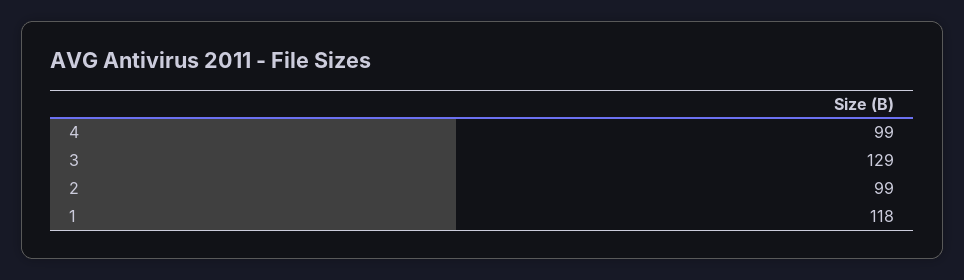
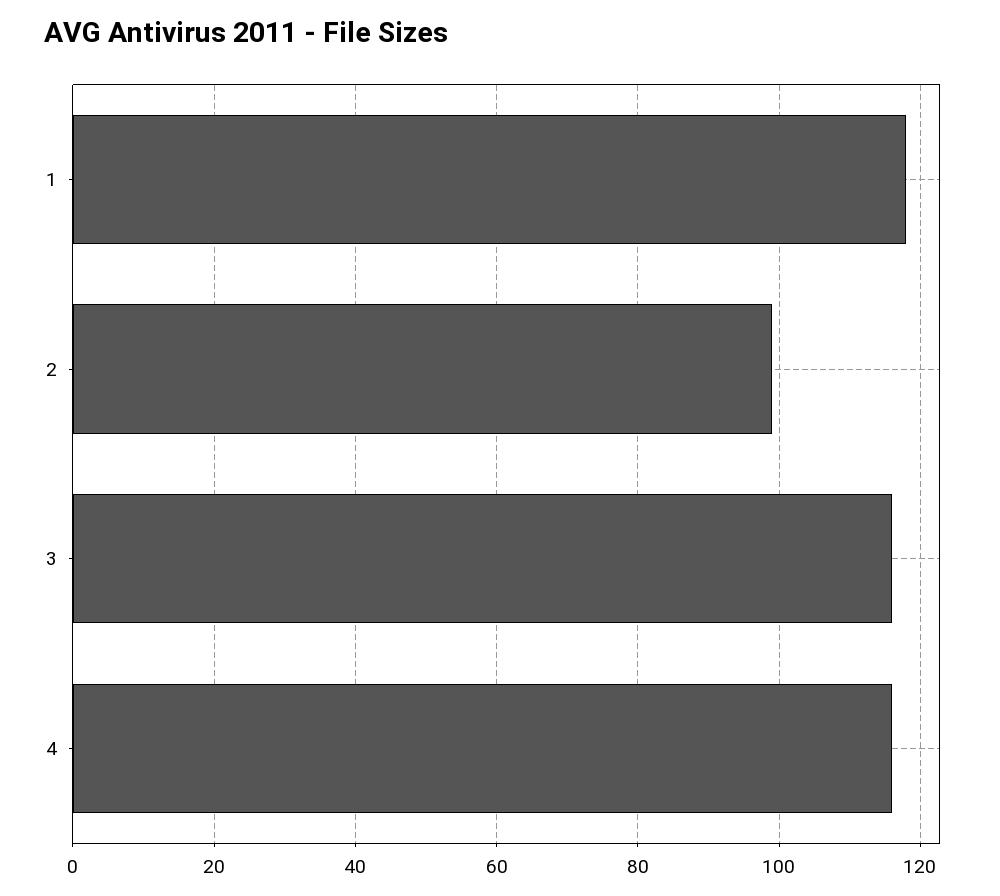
4: 99 -> 115
3: 129 -> 115

